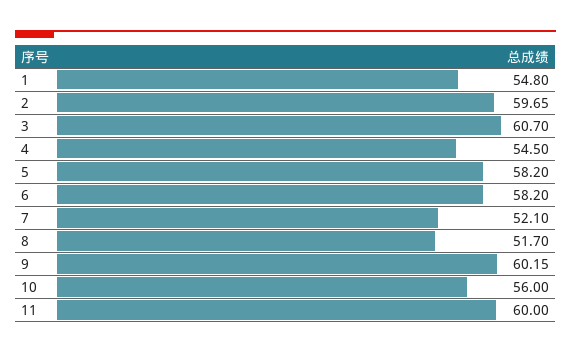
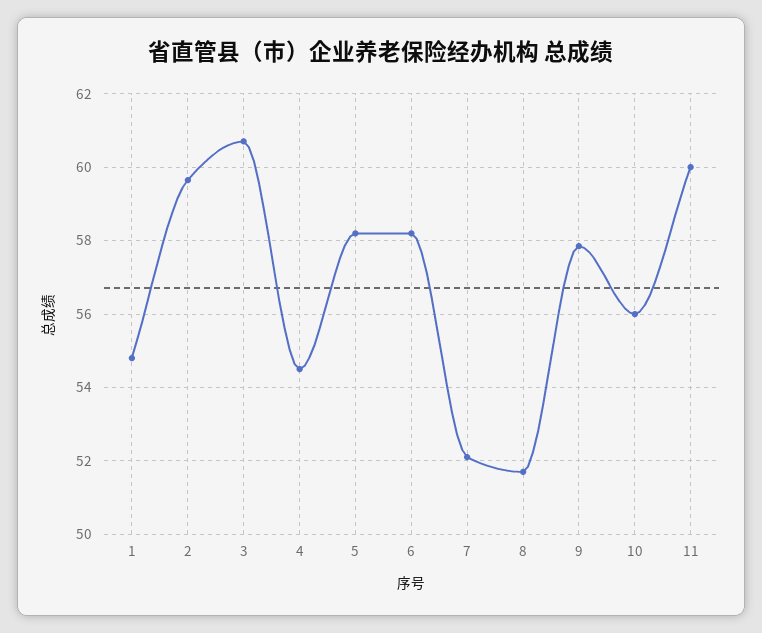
9: 60.15 -> 57.8

